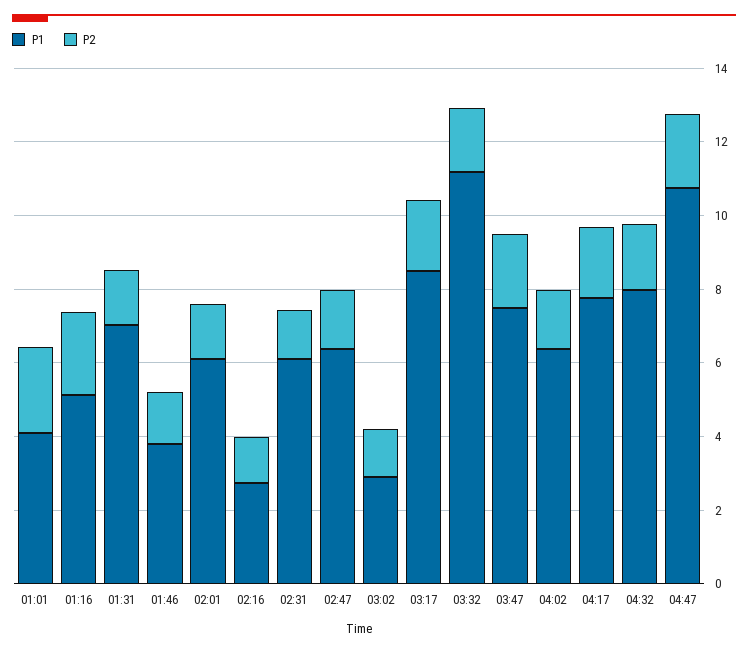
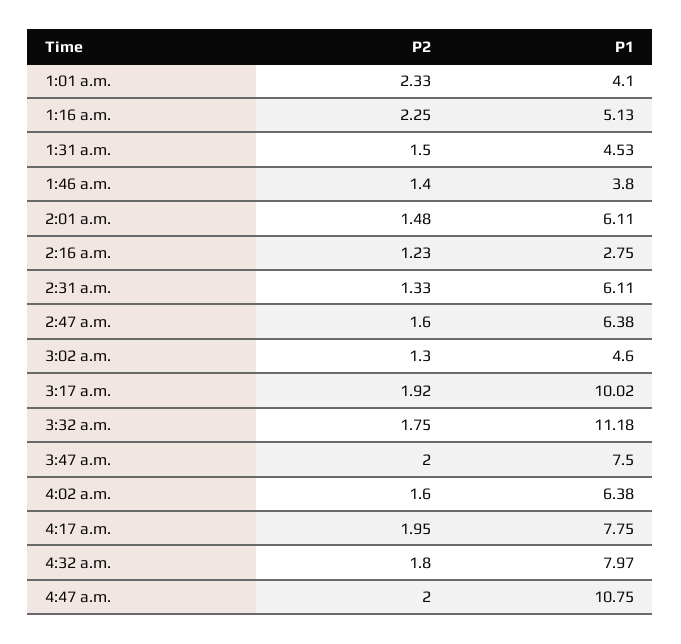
P1, 01:31: 7 -> 4.53
P1, 03:02: 3 -> 4.6
P1, 03:17: 8.5 -> 10.02

